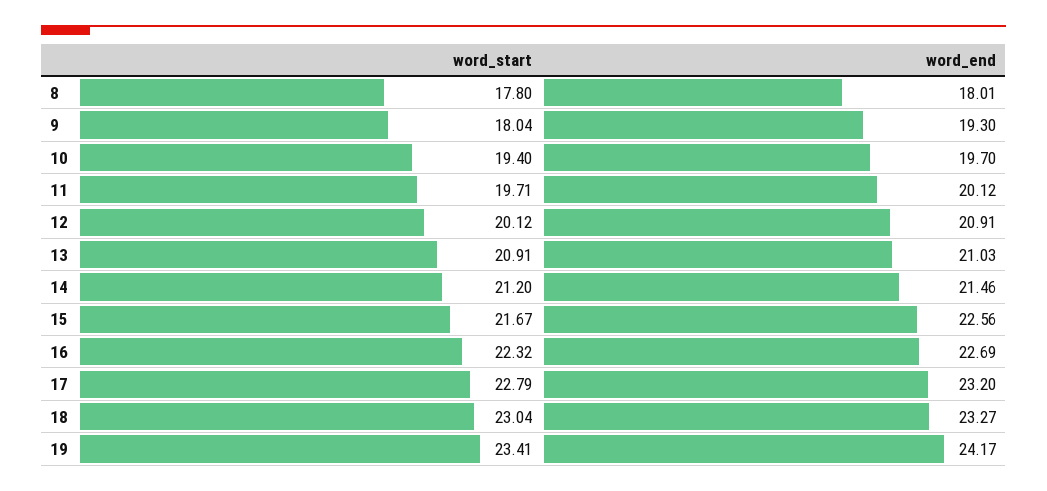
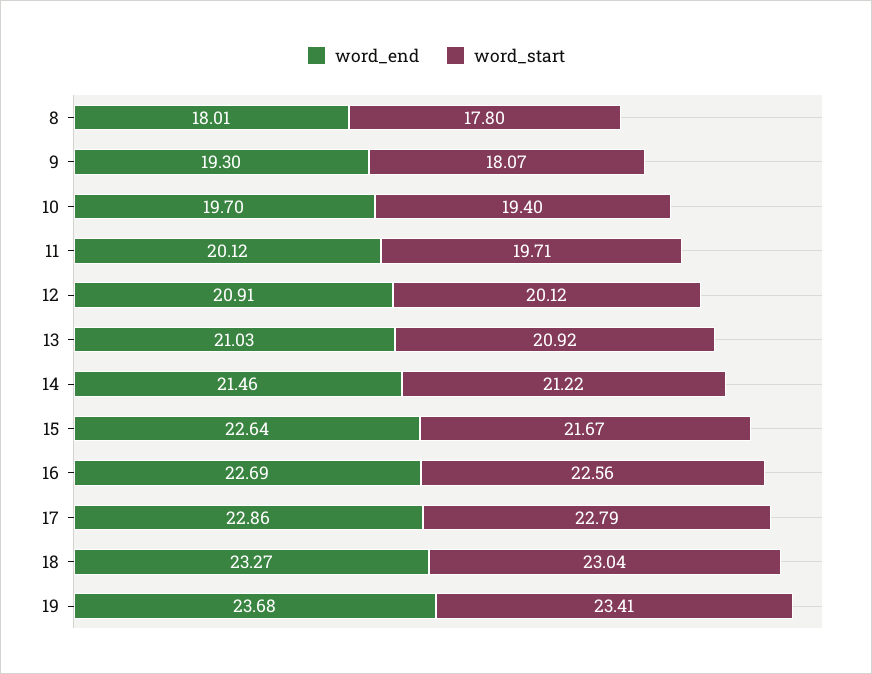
word_start, 9: 18.04 -> 18.07
word_start, 13: 20.91 -> 20.92
word_start, 14: 21.2 -> 21.22
word_end, 15: 22.56 -> 22.64
word_start, 16: 22.32 -> 22.56
word_end, 17: 23.2 -> 22.86
word_end, 19: 24.17 -> 23.68

